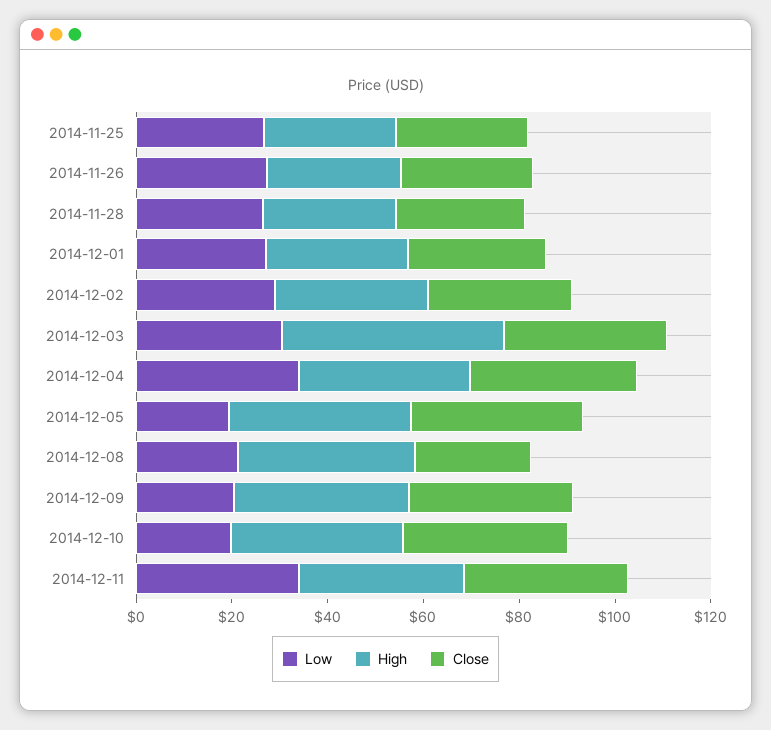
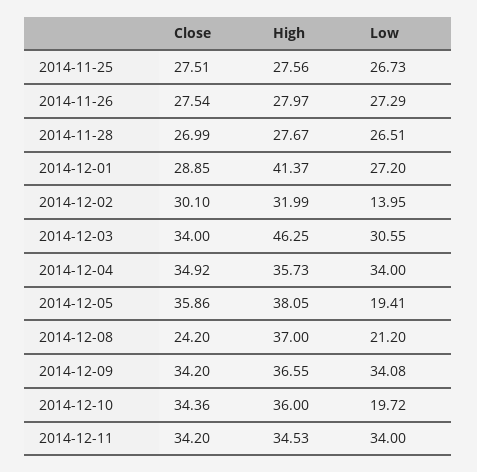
High, 2014-12-01: 30 -> 41.37
Low, 2014-12-02: 30 -> 13.95
Low, 2014-12-09: 20 -> 34.08

